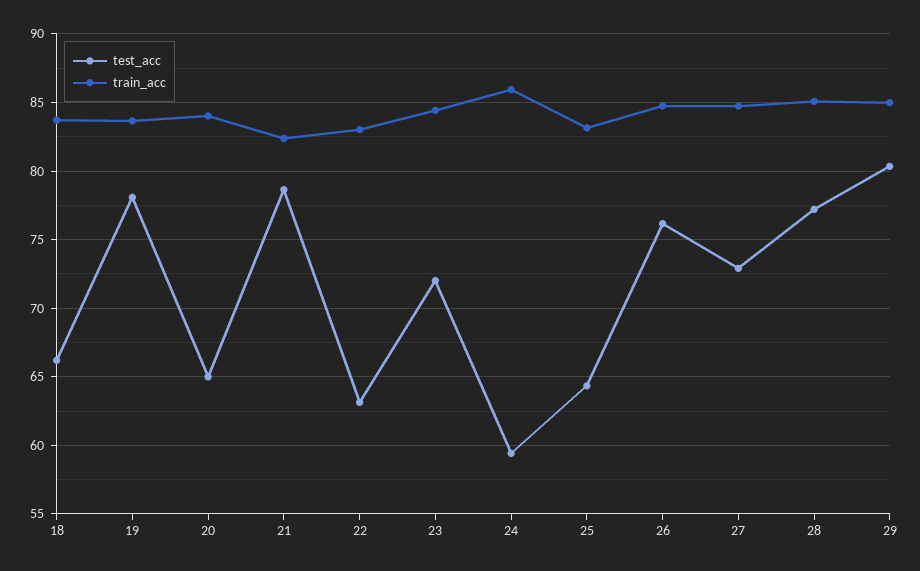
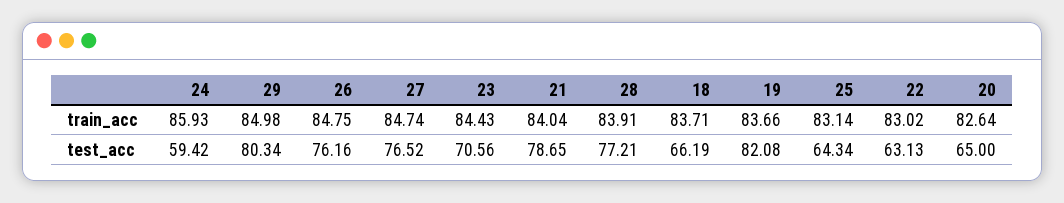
test_acc, 19: 78 -> 82.08
train_acc, 20: 84 -> 82.64
train_acc, 21: 82.5 -> 84.04
test_acc, 23: 72 -> 70.56
test_acc, 27: 73 -> 76.52
train_acc, 28: 85 -> 83.91

